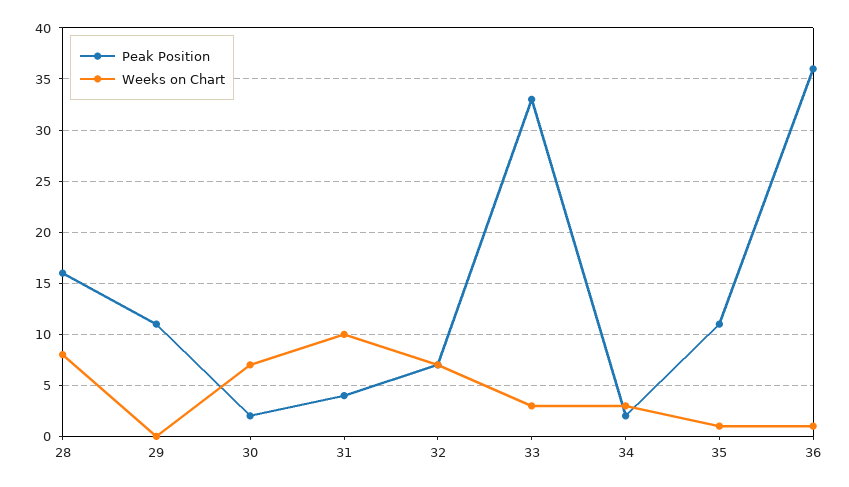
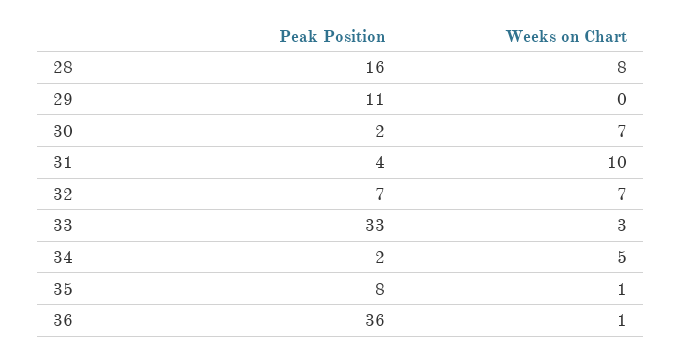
Weeks on Chart, 34: 3 -> 5
Peak Position, 35: 11 -> 8

